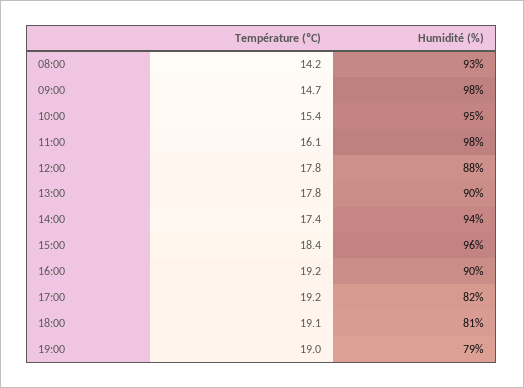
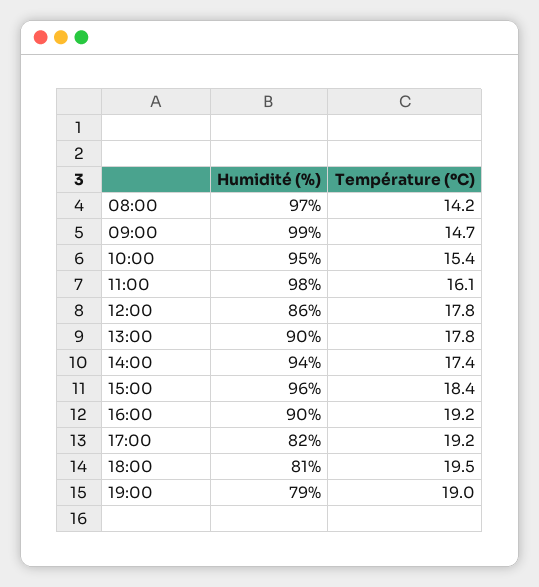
Humidité (%), 08:00: 93 -> 97
Humidité (%), 09:00: 98 -> 99
Humidité (%), 12:00: 88 -> 86
Température (ºC), 18:00: 19.1 -> 19.5

